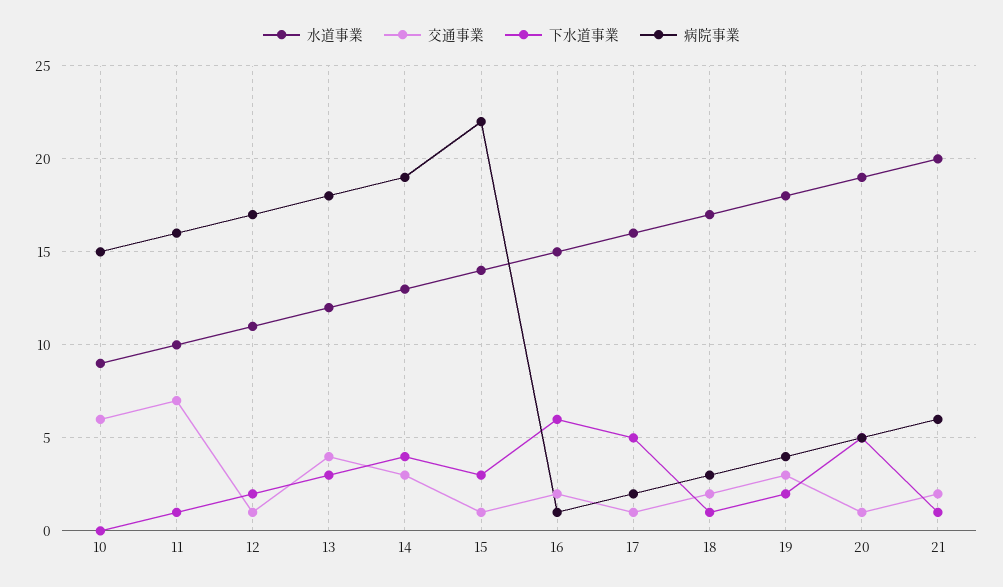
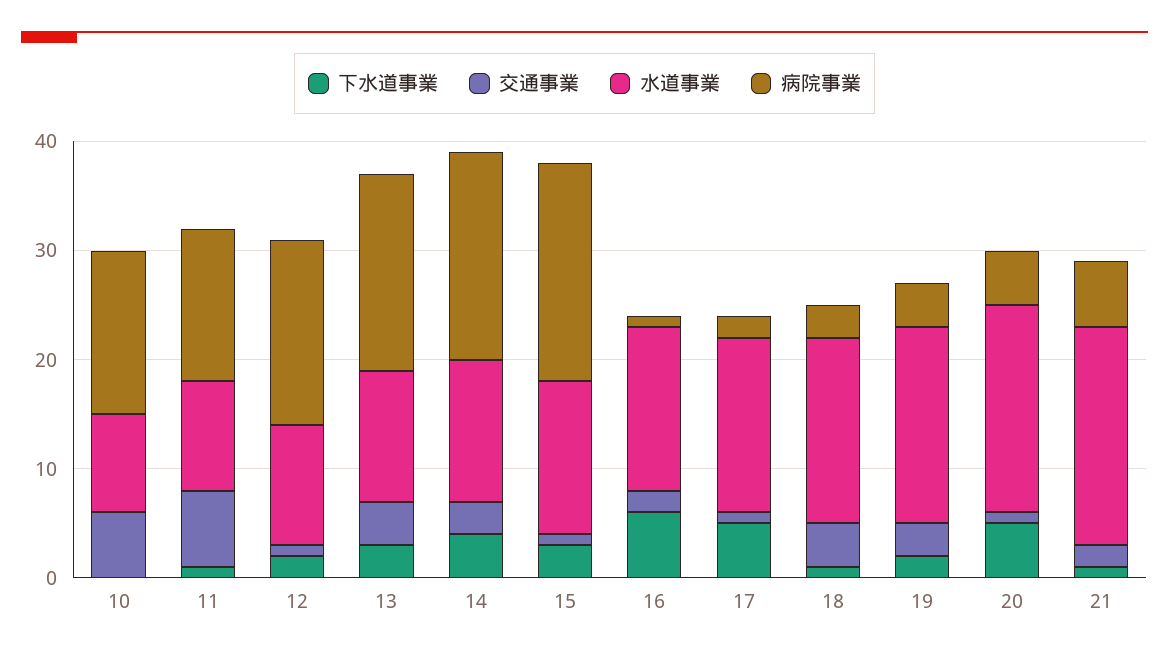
病院事業, 11: 16 -> 14
病院事業, 15: 22 -> 20
交通事業, 18: 2 -> 4

